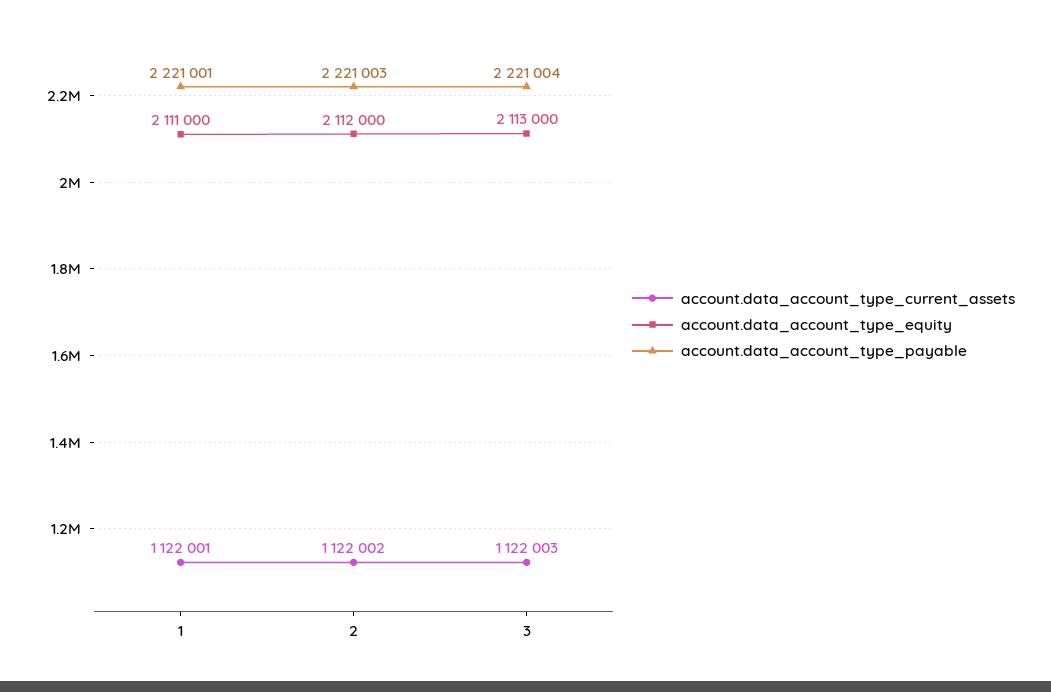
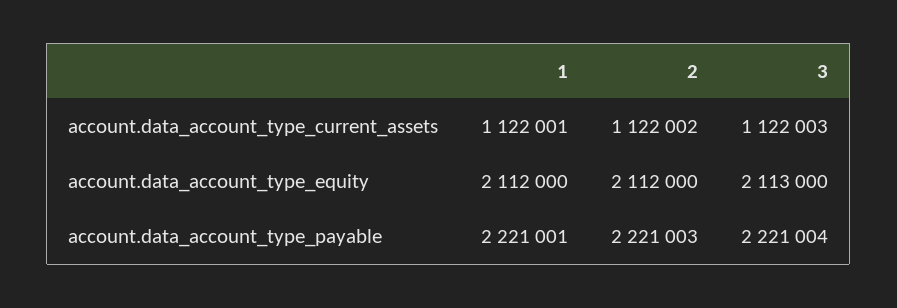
account.data_account_type_equity, 1: 2111000 -> 2112000

